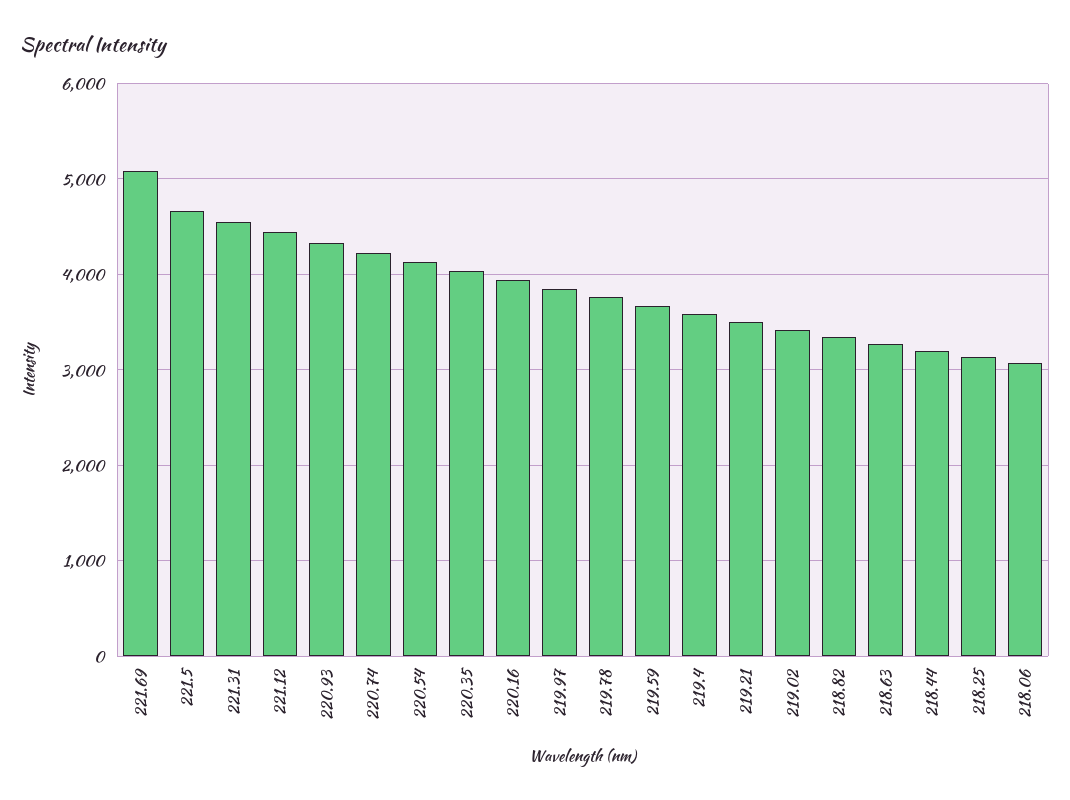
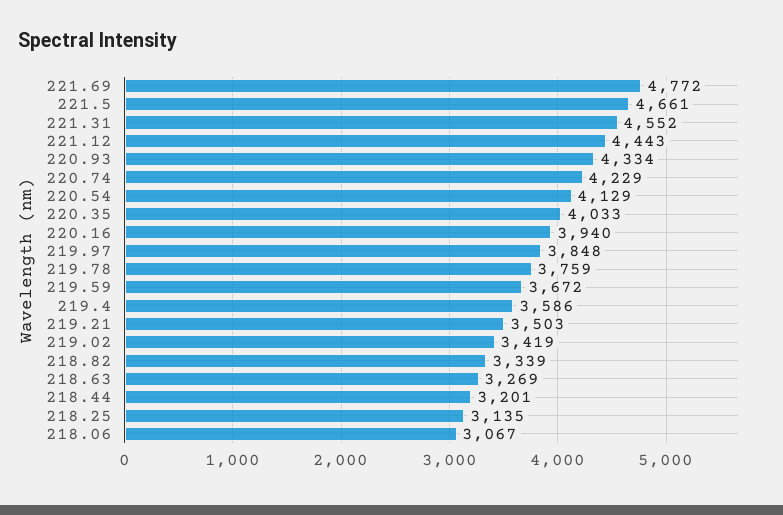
221.69: 5100 -> 4772

